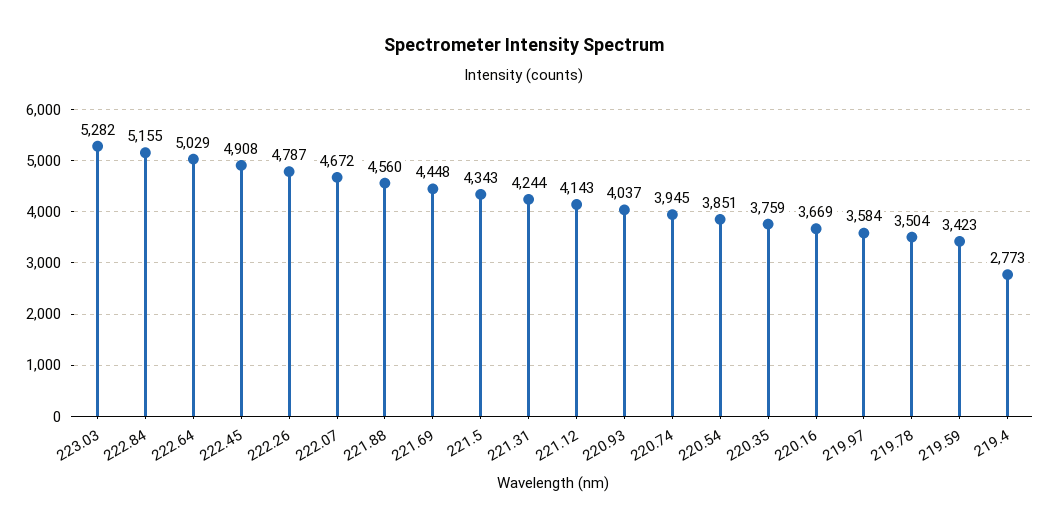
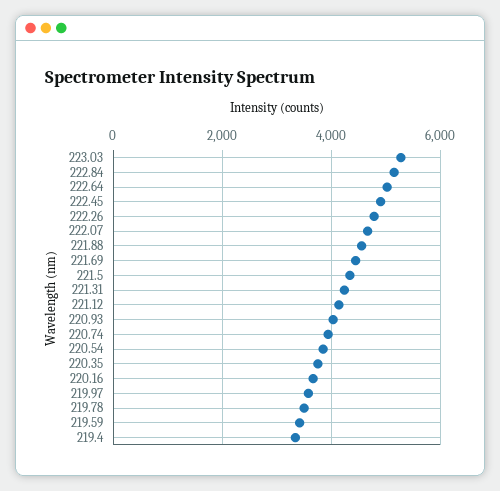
219.4: 2773 -> 3400

